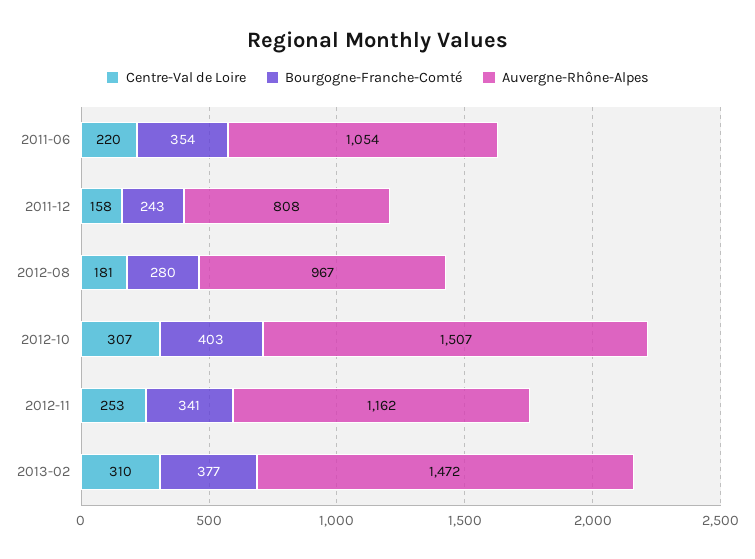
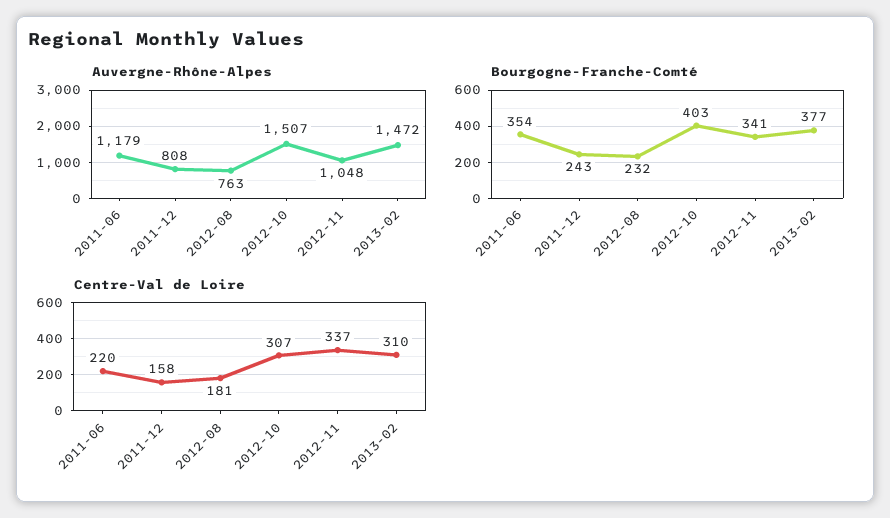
Auvergne-Rhône-Alpes, 2011-06: 1054 -> 1179
Bourgogne-Franche-Comté, 2012-08: 280 -> 232
Auvergne-Rhône-Alpes, 2012-08: 967 -> 763
Centre-Val de Loire, 2012-11: 253 -> 337
Auvergne-Rhône-Alpes, 2012-11: 1162 -> 1048

